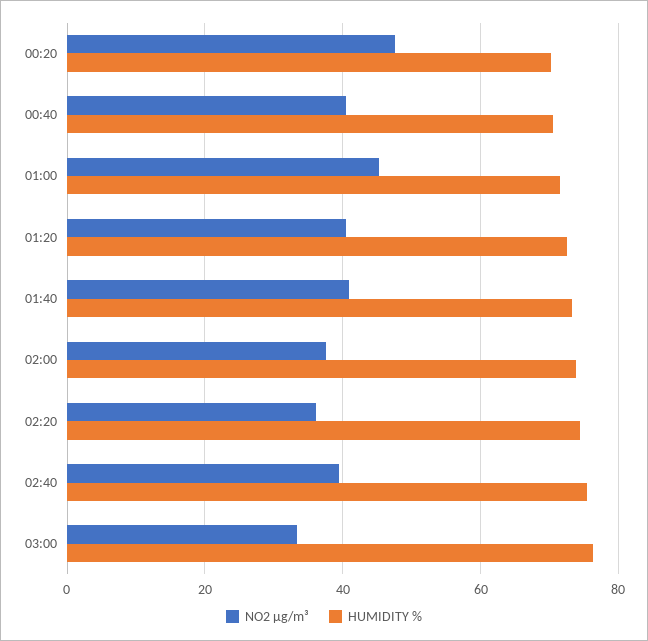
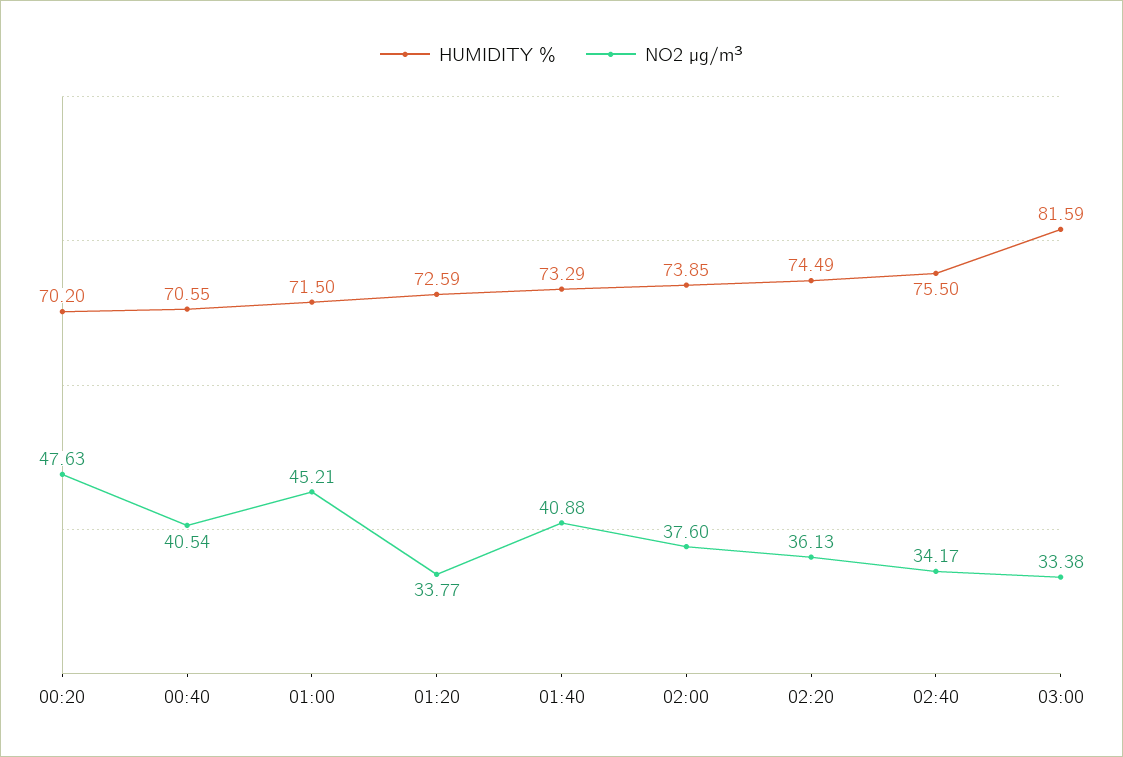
NO2 µg/m³, 01:20: 40 -> 33.77
NO2 µg/m³, 02:40: 40 -> 34.17
HUMIDITY %, 03:00: 76 -> 81.59

